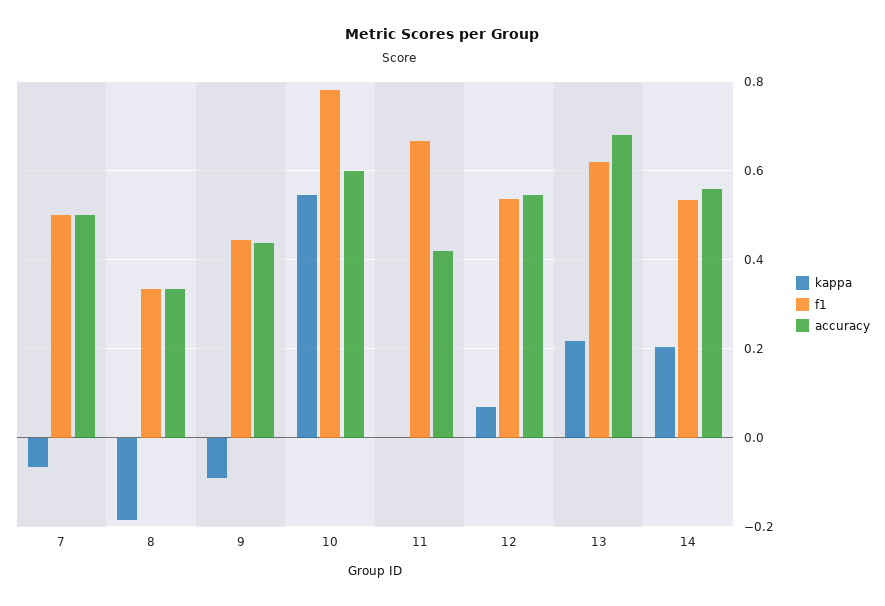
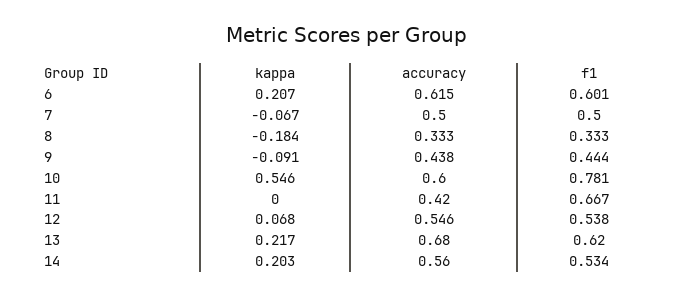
kappa, 6: none -> 0.207
accuracy, 6: none -> 0.615
f1, 6: none -> 0.601

